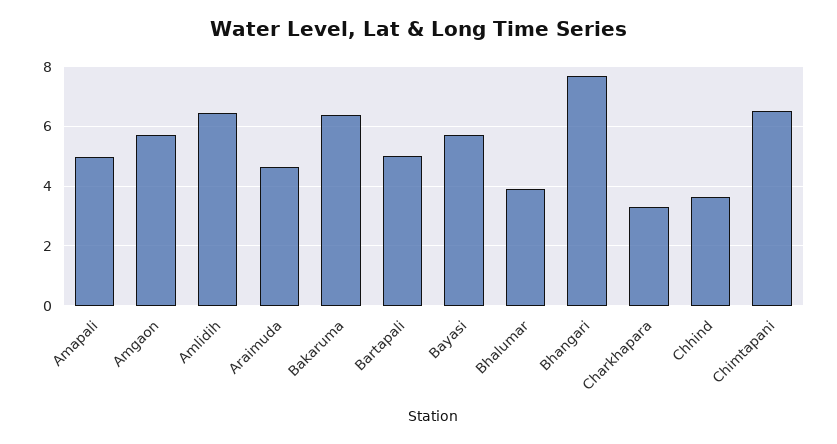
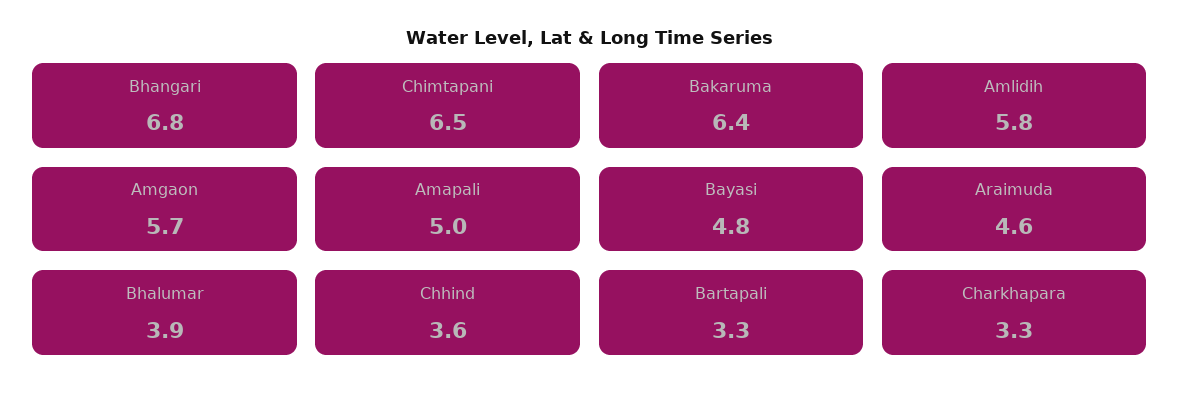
Amlidih: 6.5 -> 5.8
Bartapali: 5 -> 3.3
Bayasi: 5.75 -> 4.8
Bhangari: 7.75 -> 6.8

